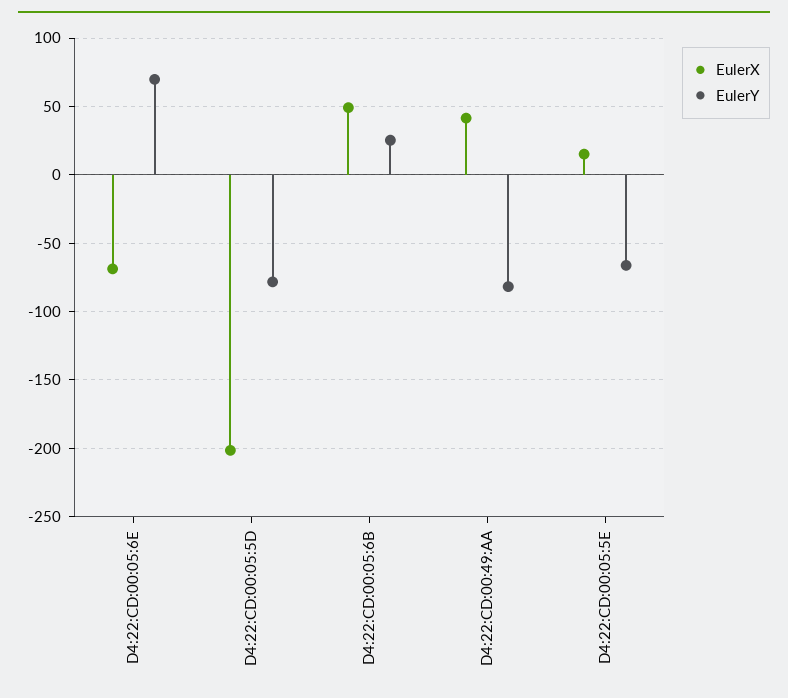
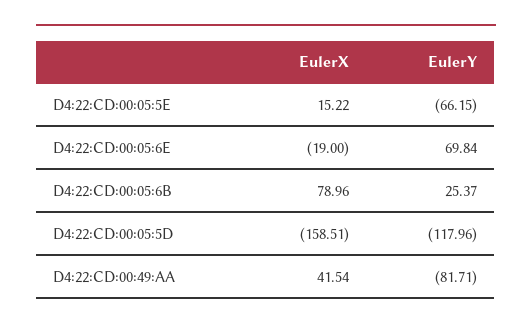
EulerX, D4:22:CD:00:05:6E: -70 -> -19
EulerX, D4:22:CD:00:05:5D: -200 -> -158.51
EulerY, D4:22:CD:00:05:5D: -80 -> -117.96
EulerX, D4:22:CD:00:05:6B: 50 -> 78.96

